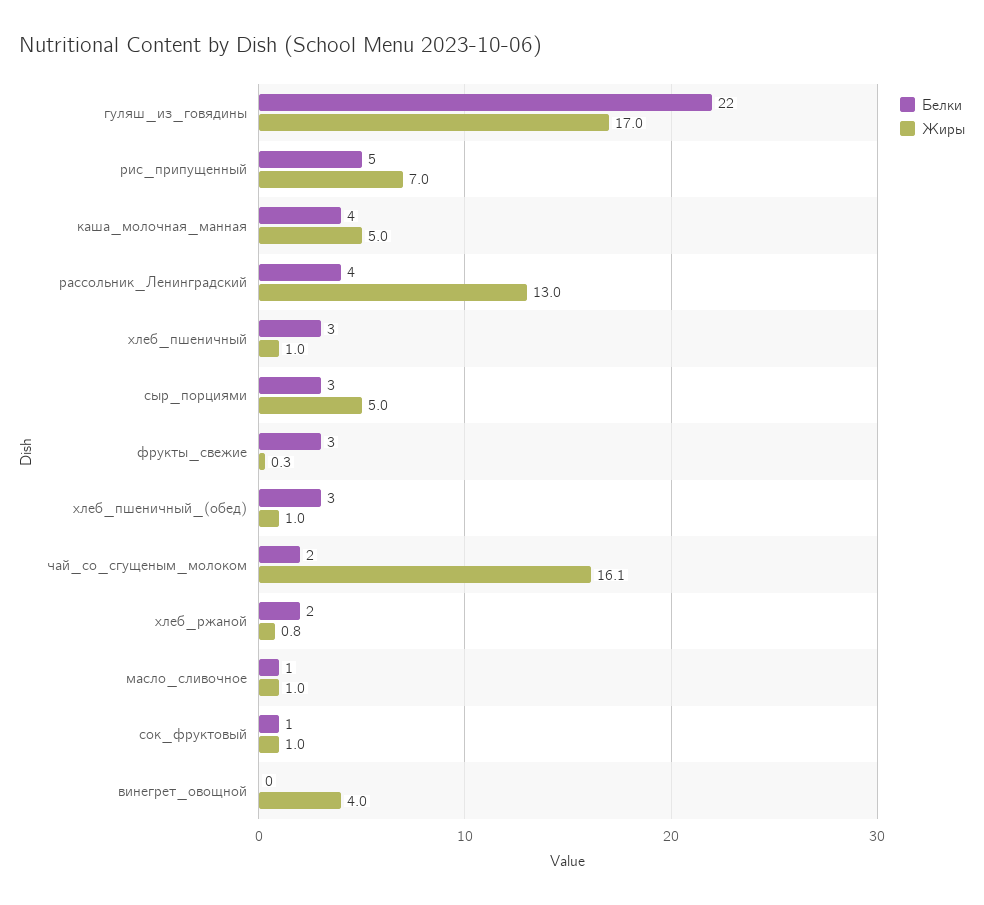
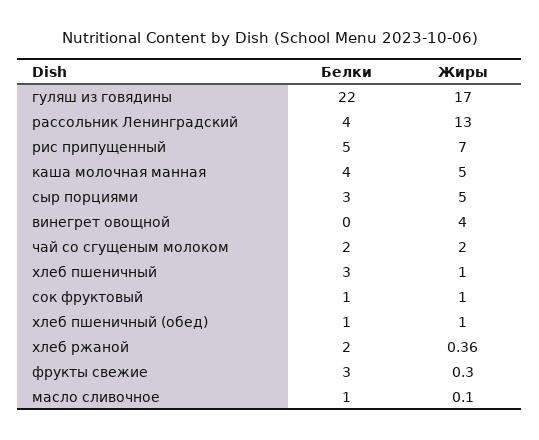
Белки, хлеб_пшеничный_(обед): 3 -> 1
Жиры, чай_со_сгущеным_молоком: 16.1 -> 2
Жиры, хлеб_ржаной: 0.8 -> 0.36
Жиры, масло_сливочное: 1 -> 0.1

